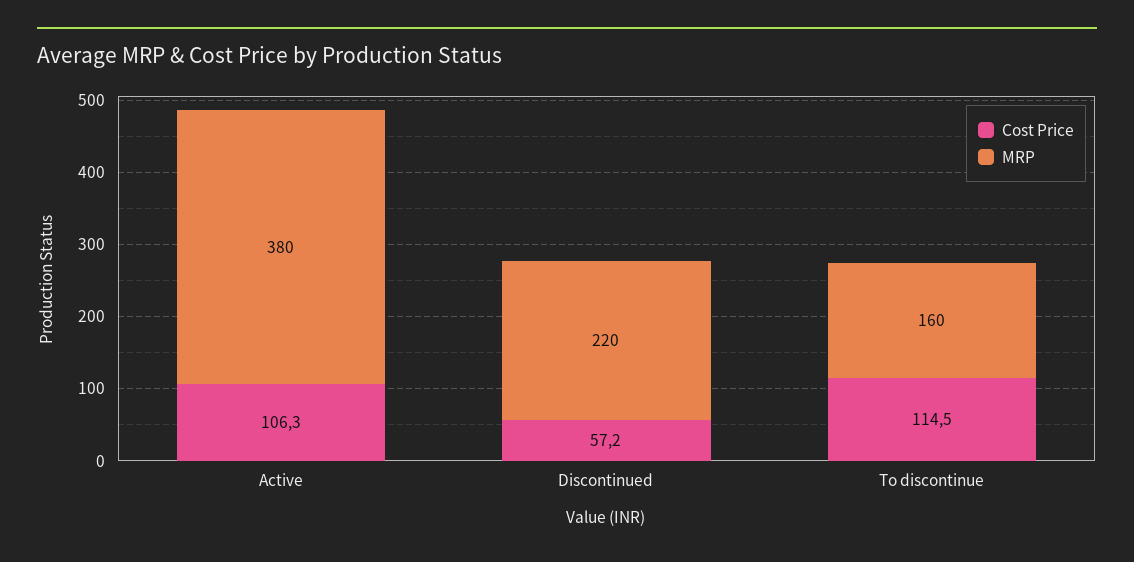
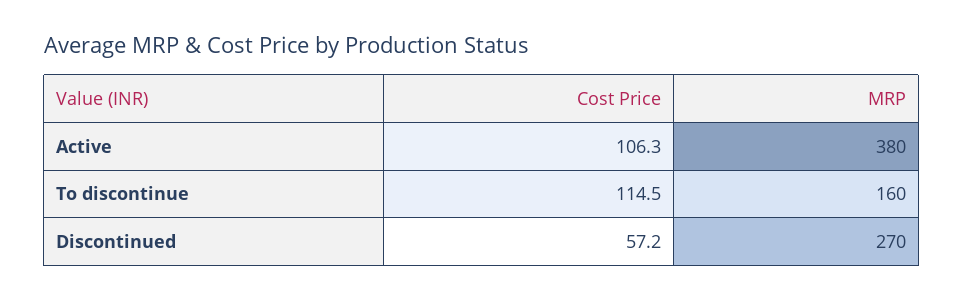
MRP, Discontinued: 220 -> 270

